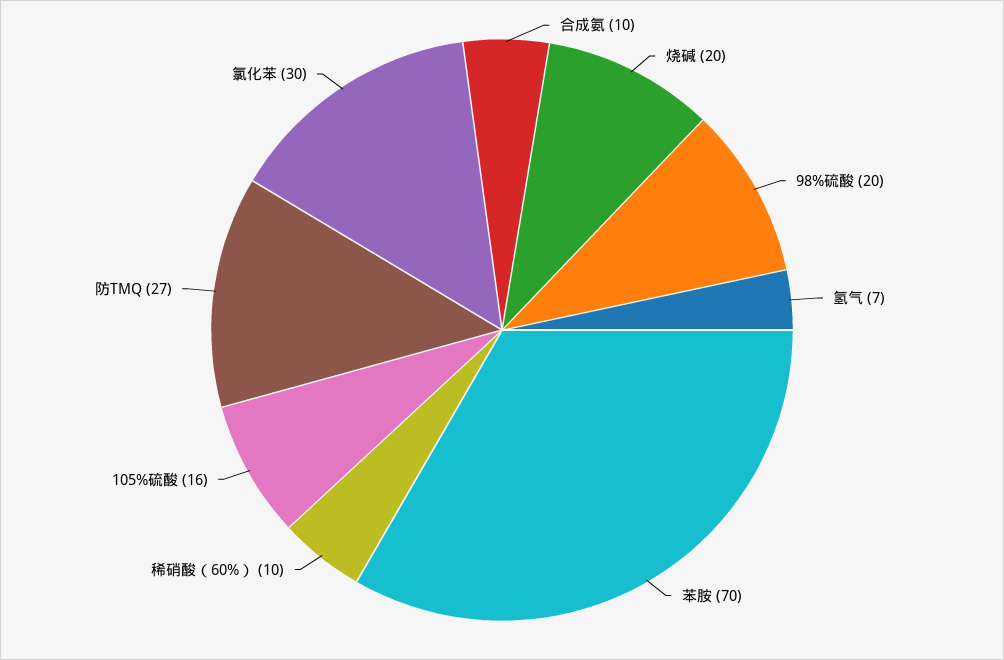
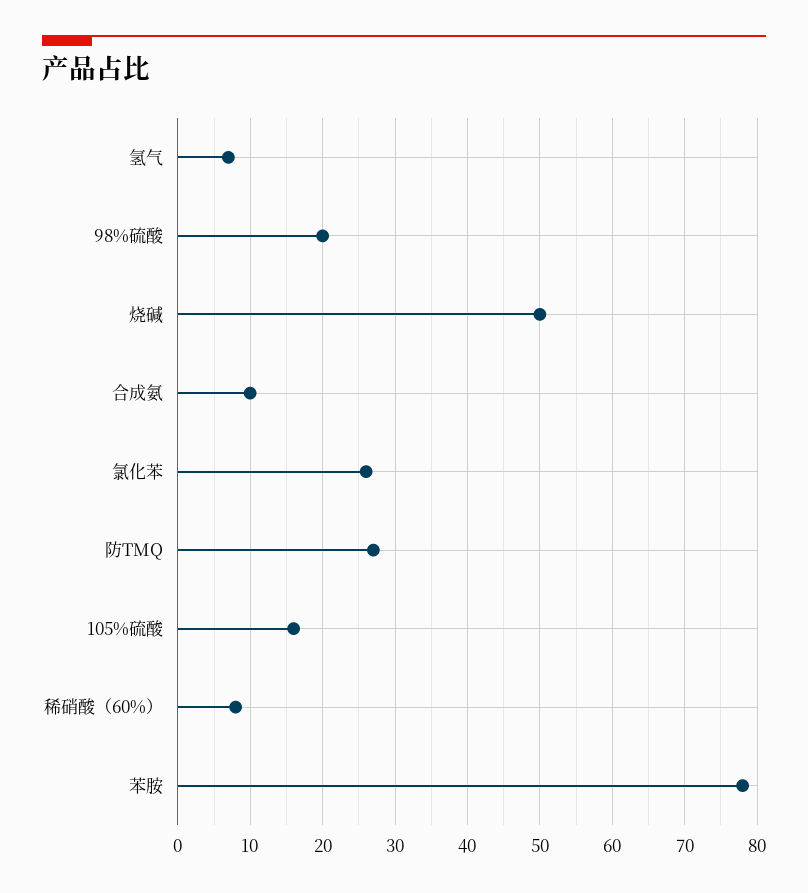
烧碱: 20 -> 50
苯胺: 70 -> 78
稀硝酸（60%）: 10 -> 8
氯化苯: 30 -> 26

